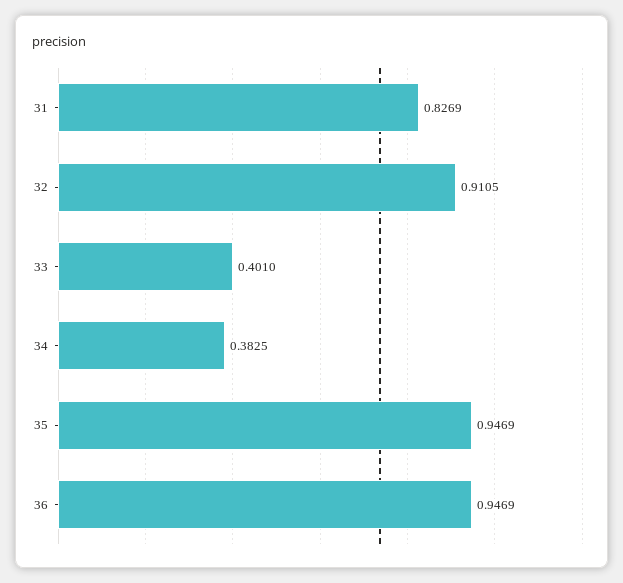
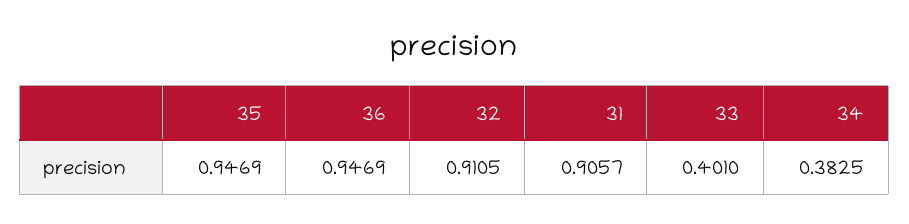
31: 0.8269 -> 0.9057

